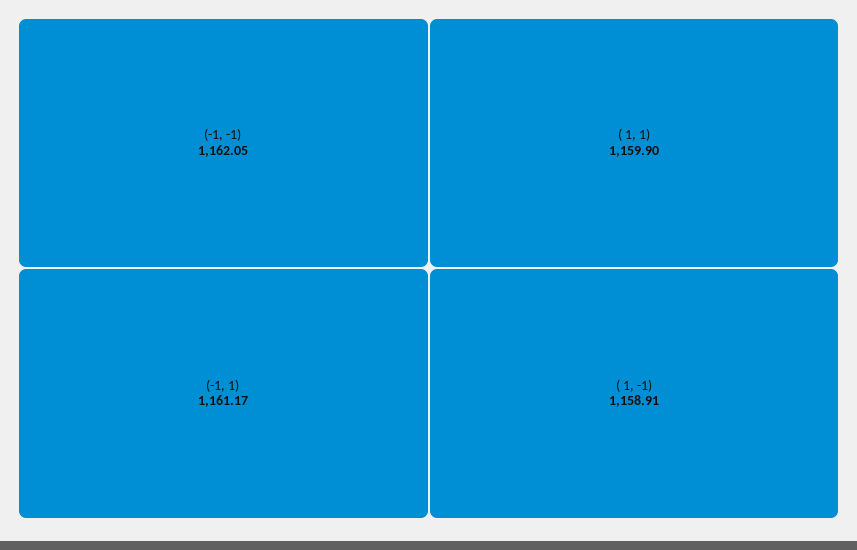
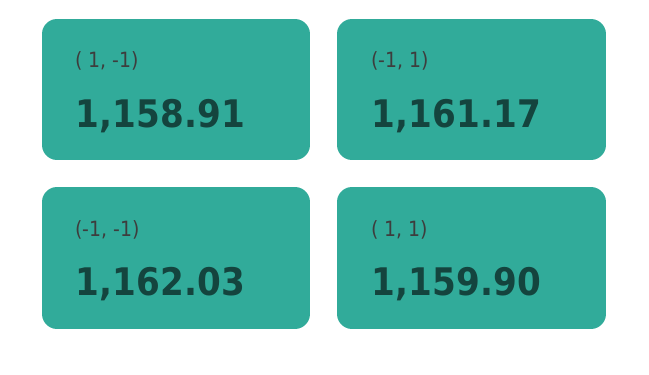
(-1, -1): 1162.05 -> 1162.03

